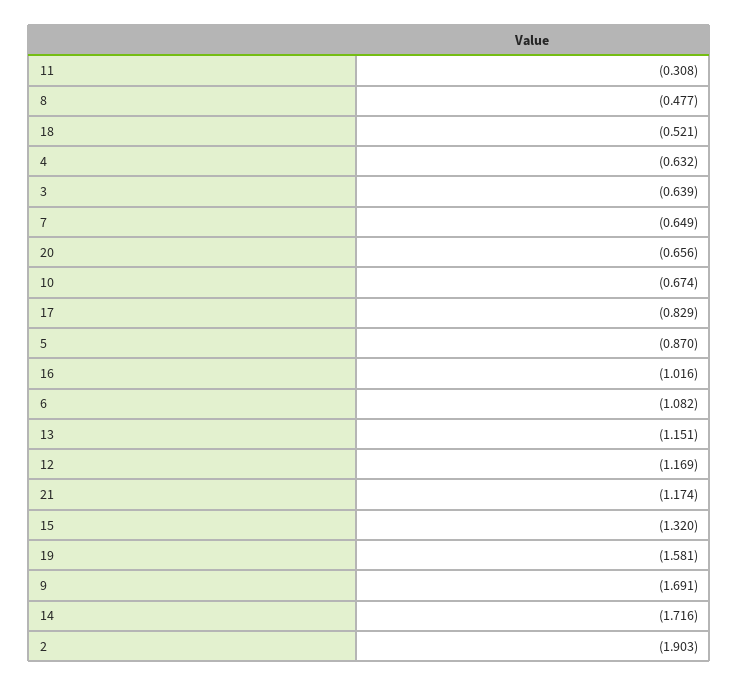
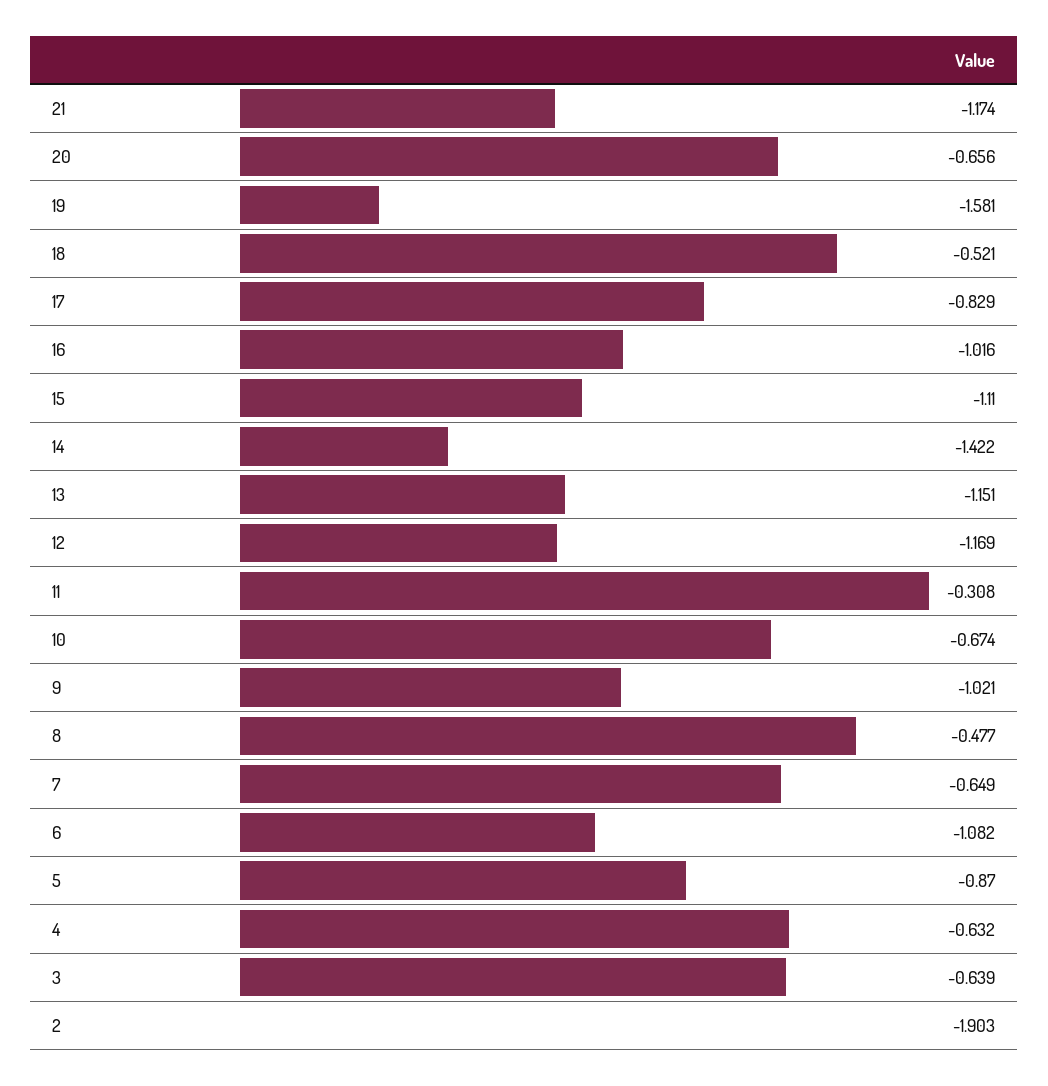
15: -1.32 -> -1.11
9: -1.691 -> -1.021
14: -1.716 -> -1.422

